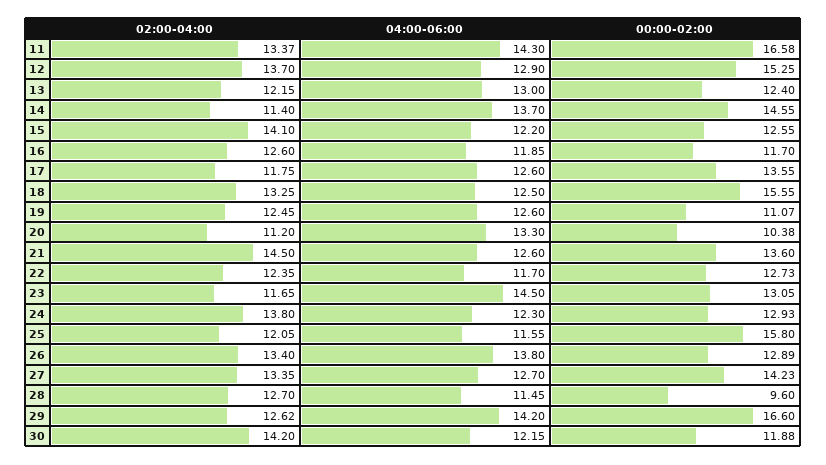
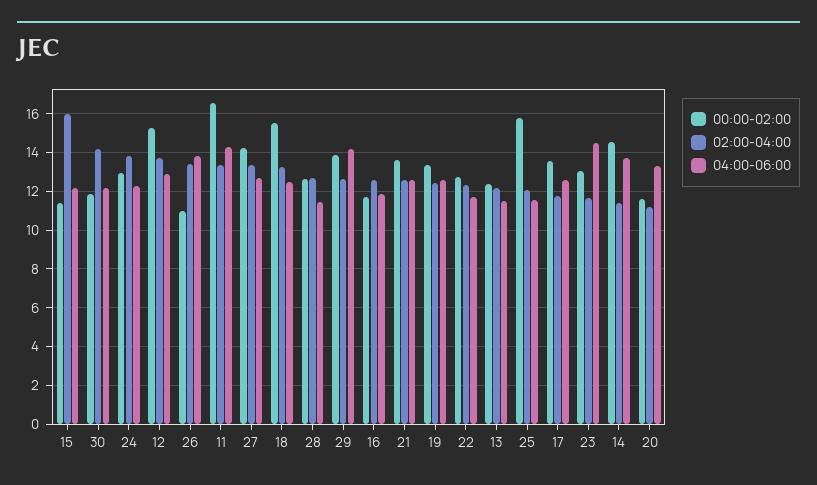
04:00-06:00, 13: 13 -> 11.5
02:00-04:00, 15: 14.1 -> 16
00:00-02:00, 15: 12.55 -> 11.5
00:00-02:00, 19: 11.07 -> 13.5
00:00-02:00, 20: 10.38 -> 11.5
02:00-04:00, 21: 14.5 -> 12.5
00:00-02:00, 26: 12.89 -> 11
00:00-02:00, 28: 9.6 -> 12.5
00:00-02:00, 29: 16.6 -> 14

